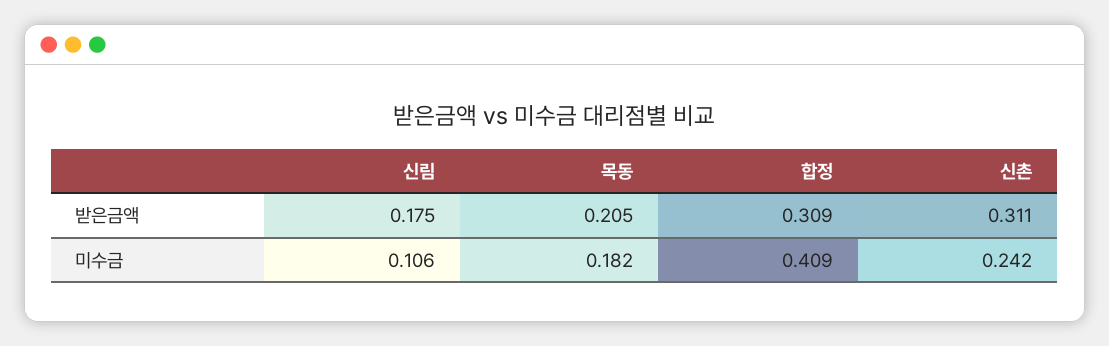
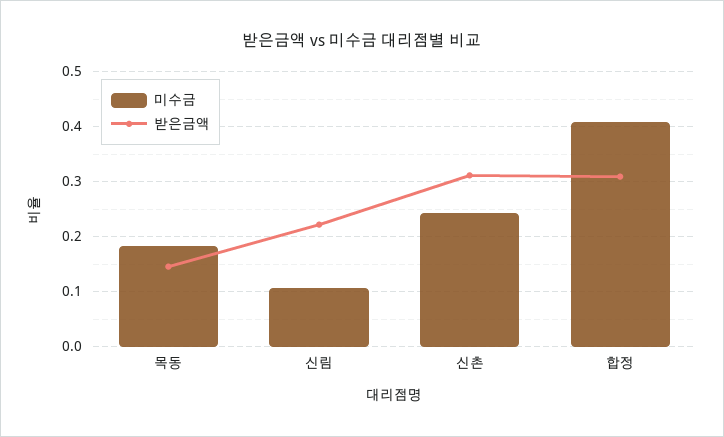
받은금액, 신림: 0.175 -> 0.22
받은금액, 목동: 0.205 -> 0.14

